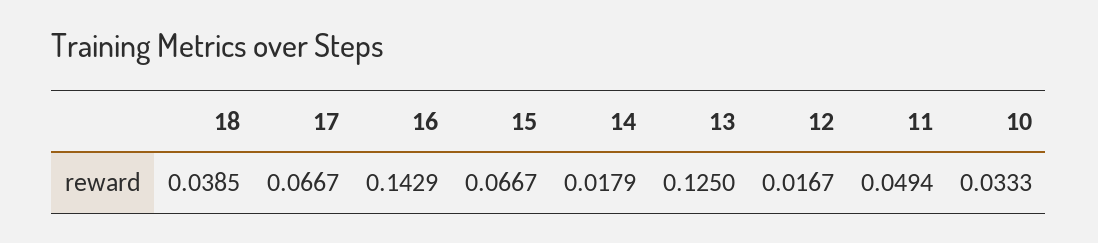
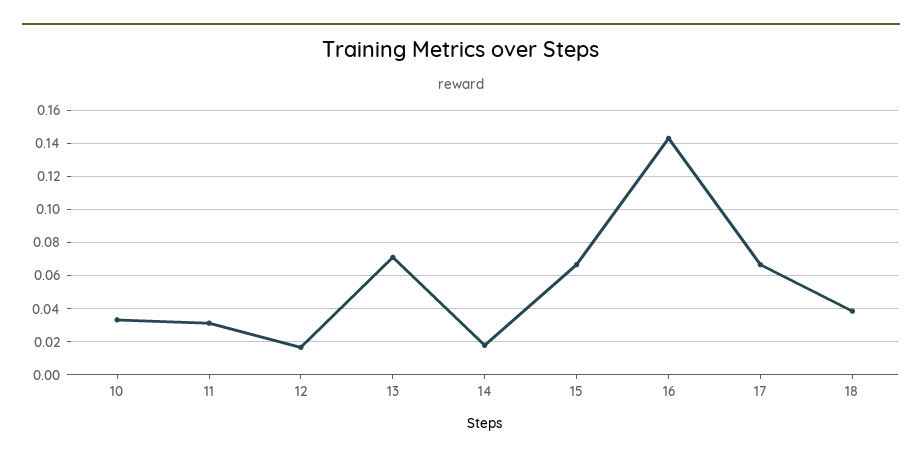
13: 0.125 -> 0.07
11: 0.0494 -> 0.03

